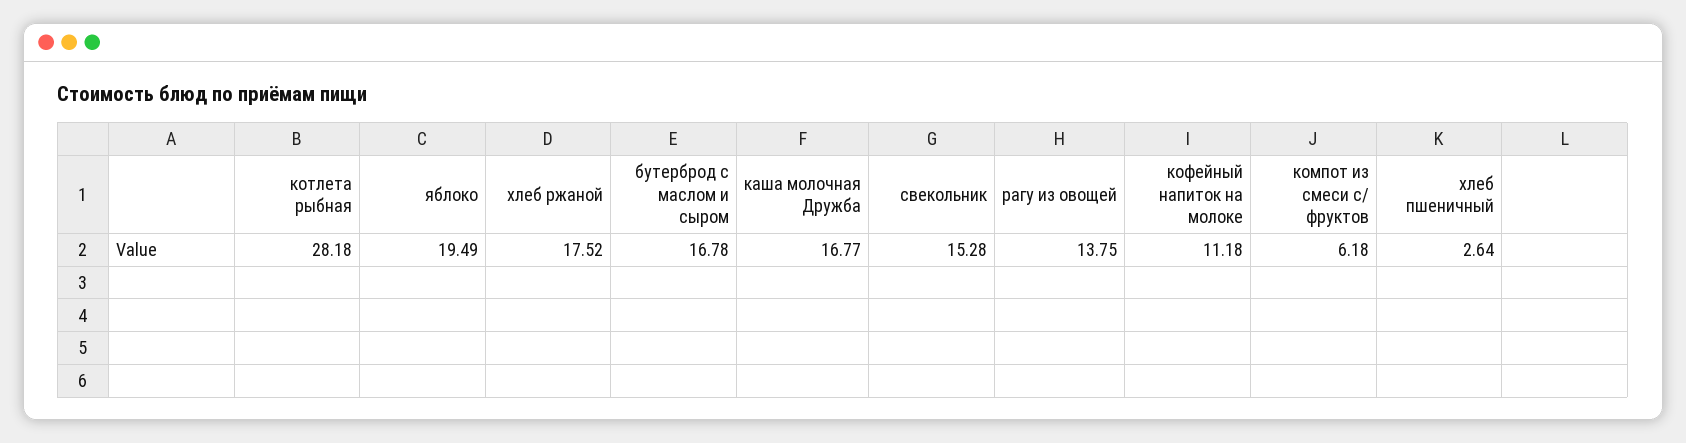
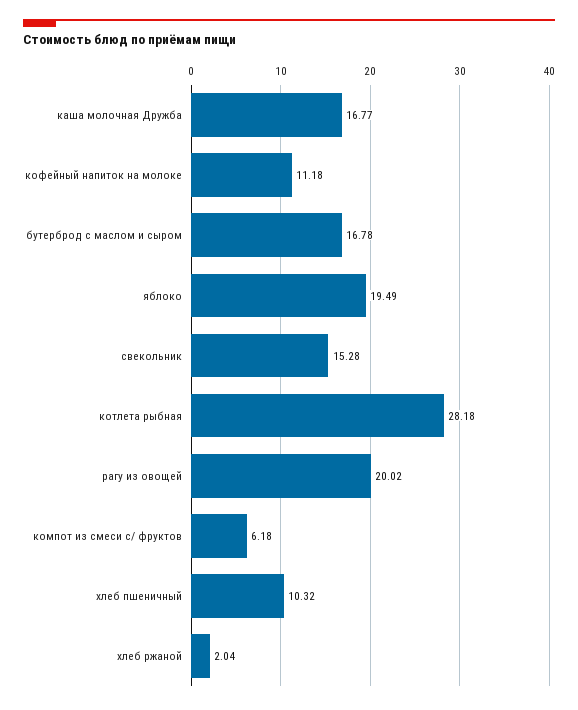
хлеб ржаной: 17.52 -> 2.04
рагу из овощей: 13.75 -> 20.02
хлеб пшеничный: 2.64 -> 10.32

